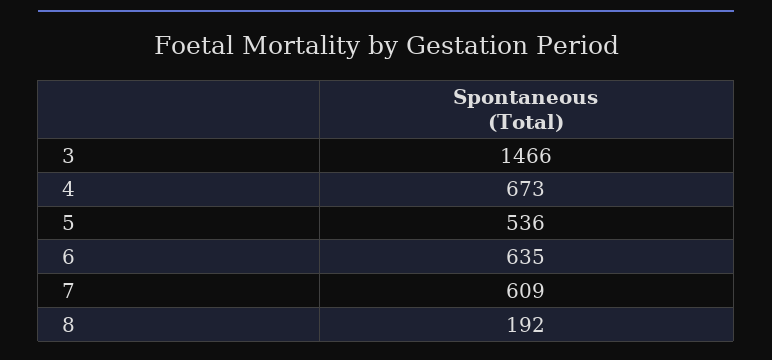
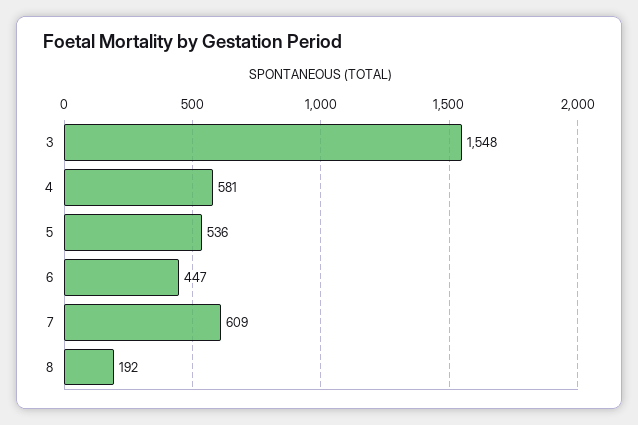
3: 1466 -> 1548
4: 673 -> 581
6: 635 -> 447

